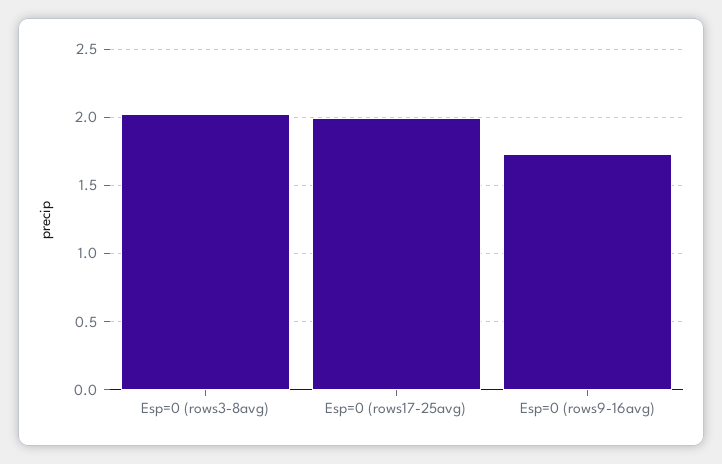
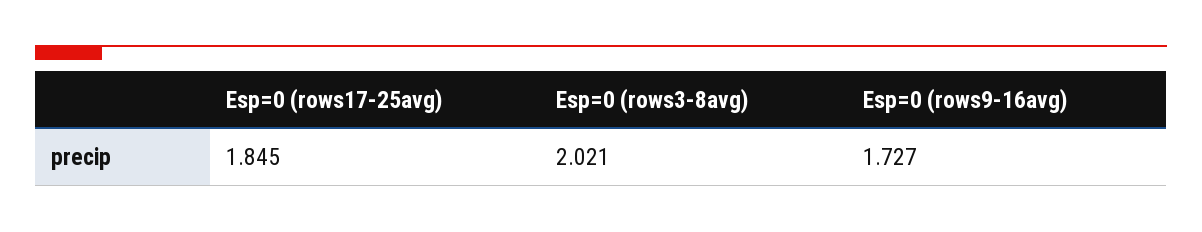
Esp=0 (rows17-25avg): 2 -> 1.845

